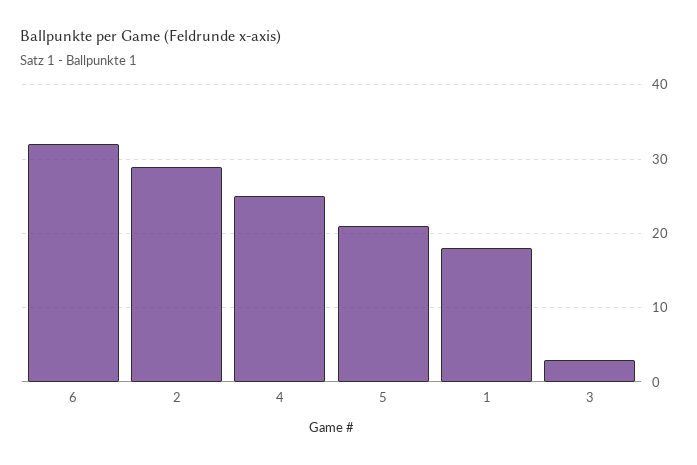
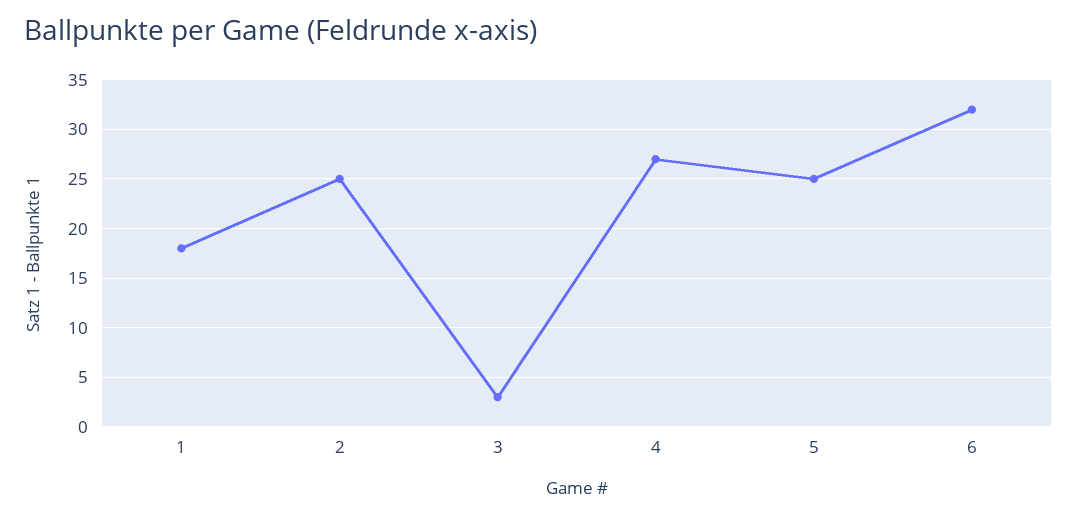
2: 29 -> 25
4: 25 -> 27
5: 21 -> 25

